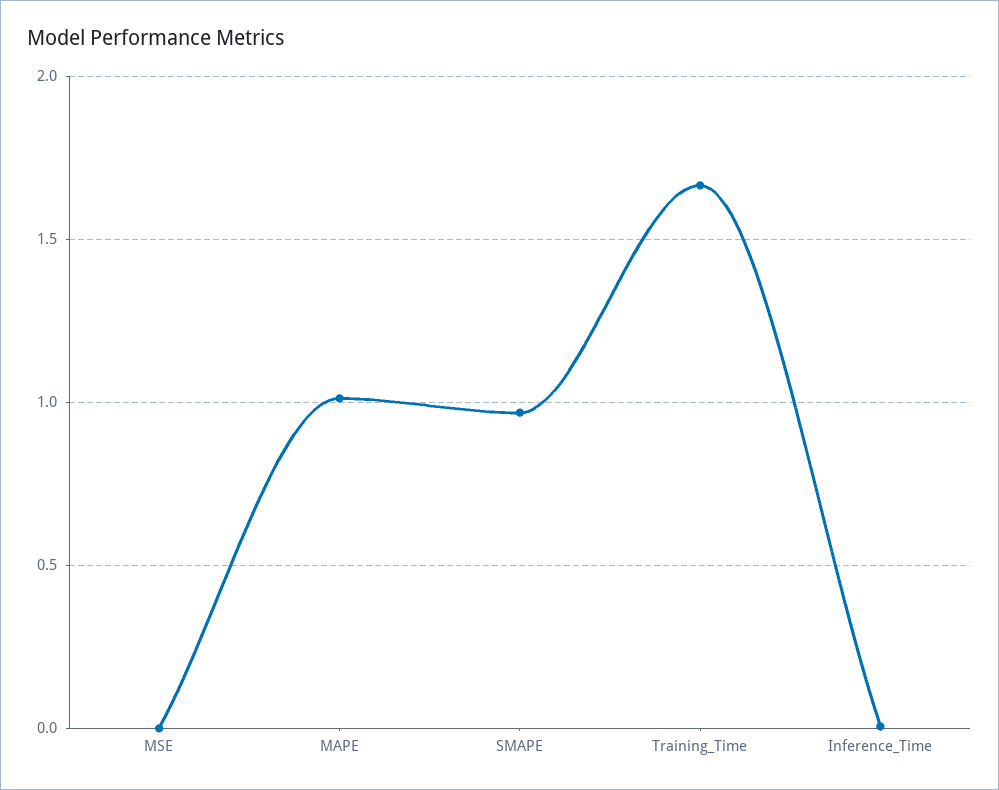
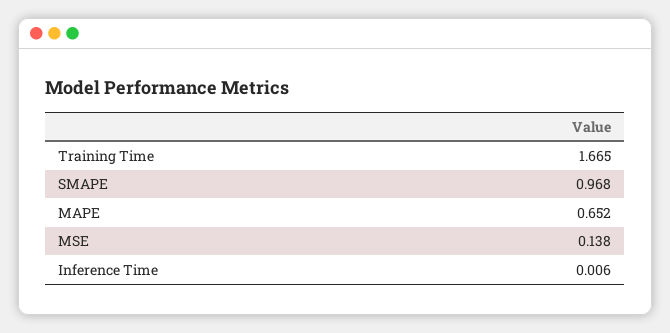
MSE: 0 -> 0.138
MAPE: 1 -> 0.652

